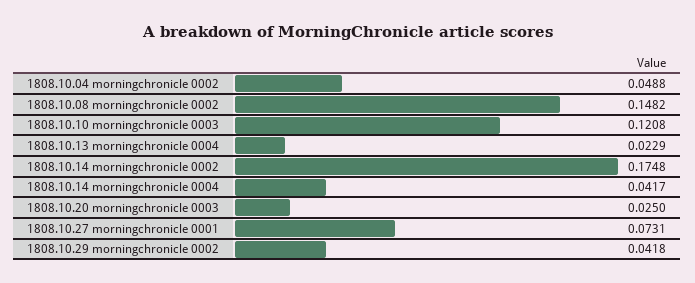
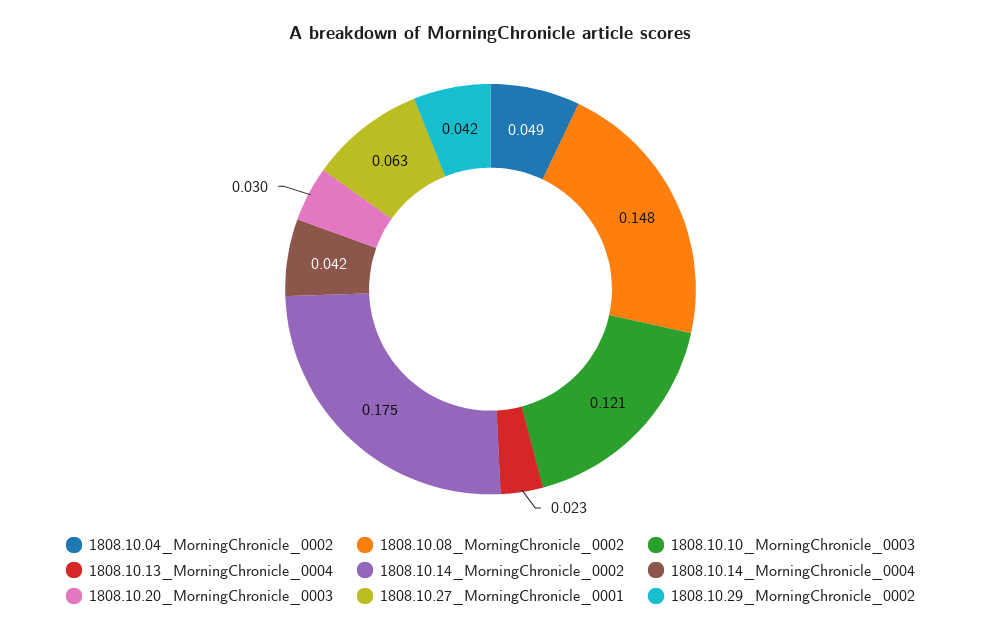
1808.10.20 morningchronicle 0003: 0.025 -> 0.03
1808.10.27 morningchronicle 0001: 0.0731 -> 0.063

